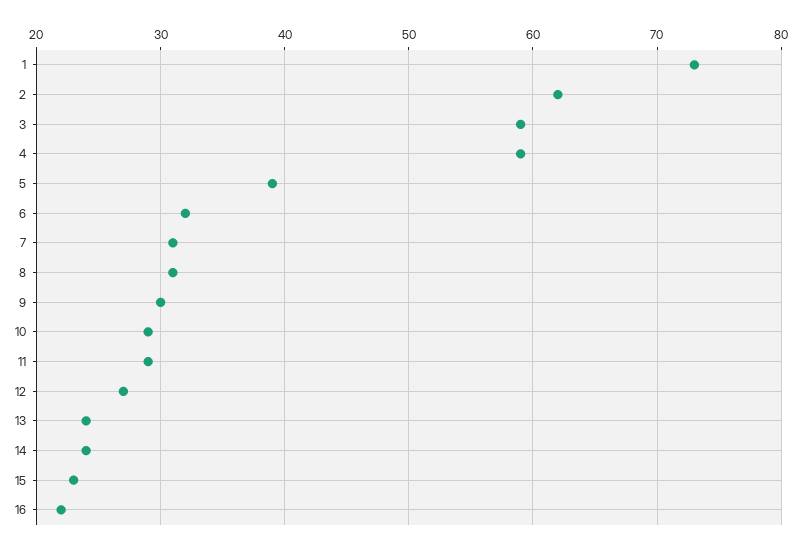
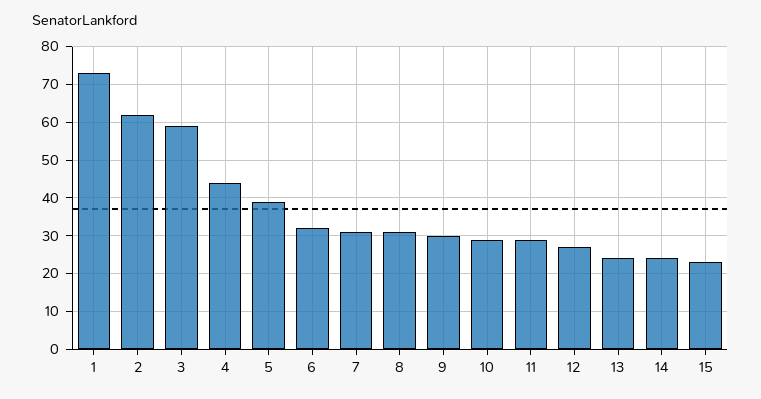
4: 59 -> 45
16: 22 -> none

